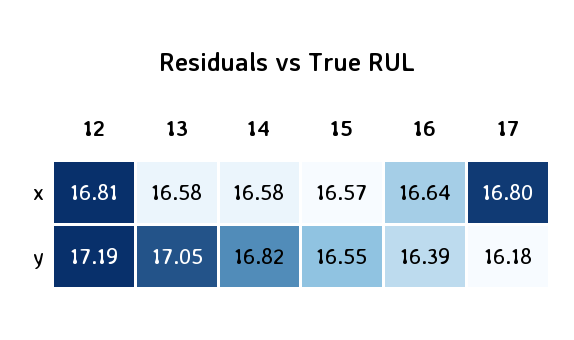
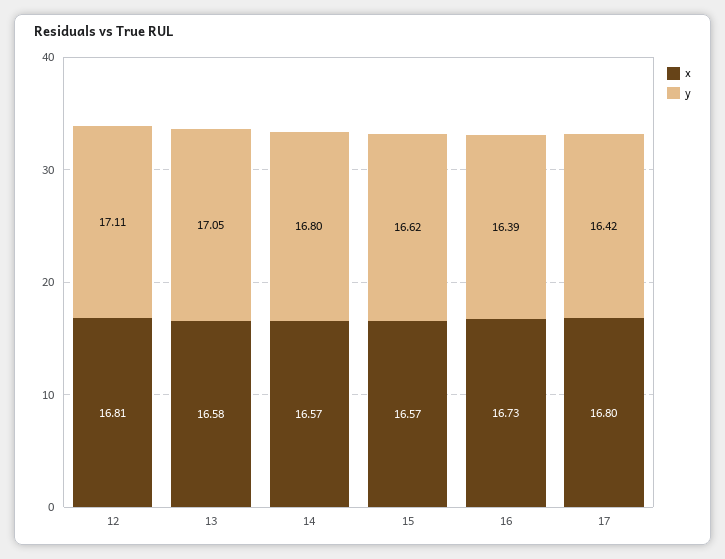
x, 14: 16.58 -> 16.57
x, 16: 16.64 -> 16.73
y, 12: 17.19 -> 17.11
y, 14: 16.82 -> 16.8
y, 15: 16.55 -> 16.62
y, 17: 16.18 -> 16.42

